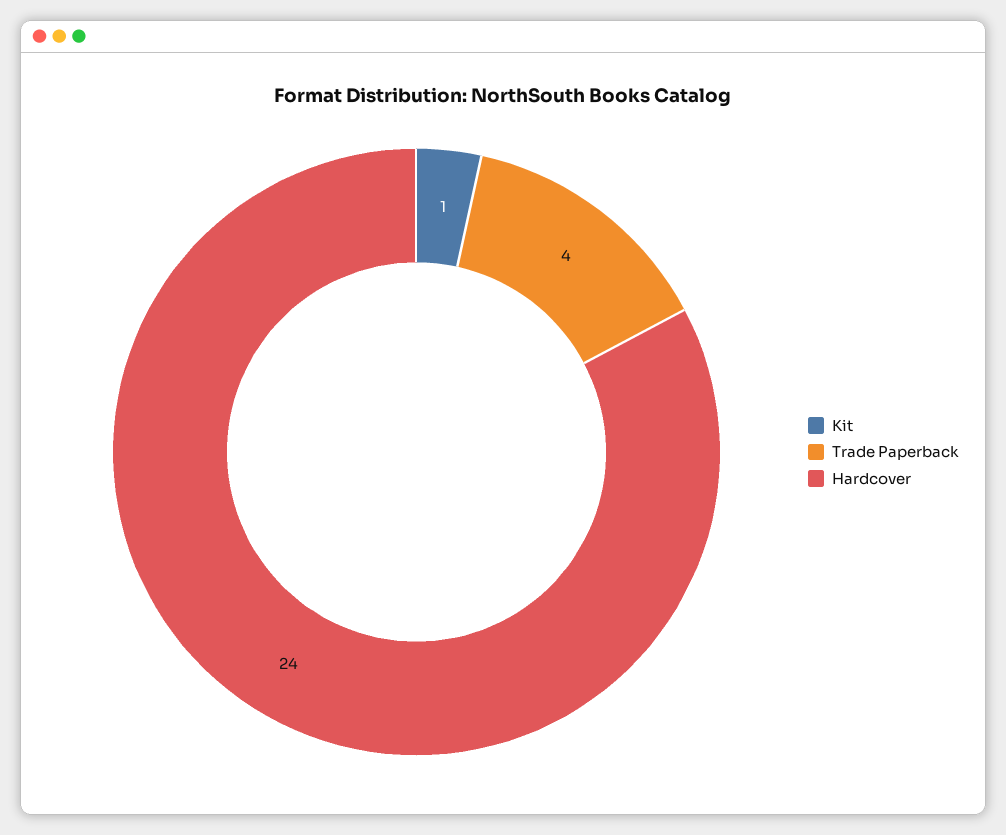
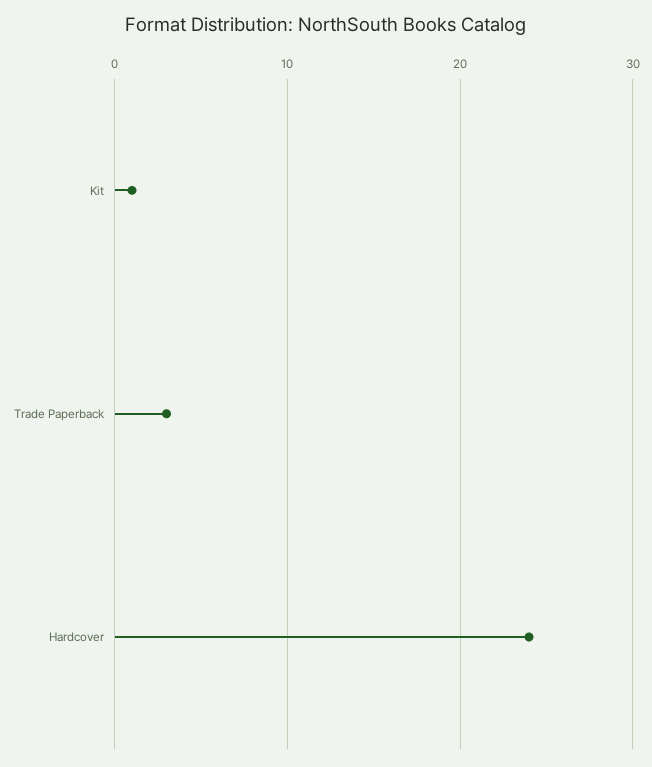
Trade Paperback: 4 -> 3

